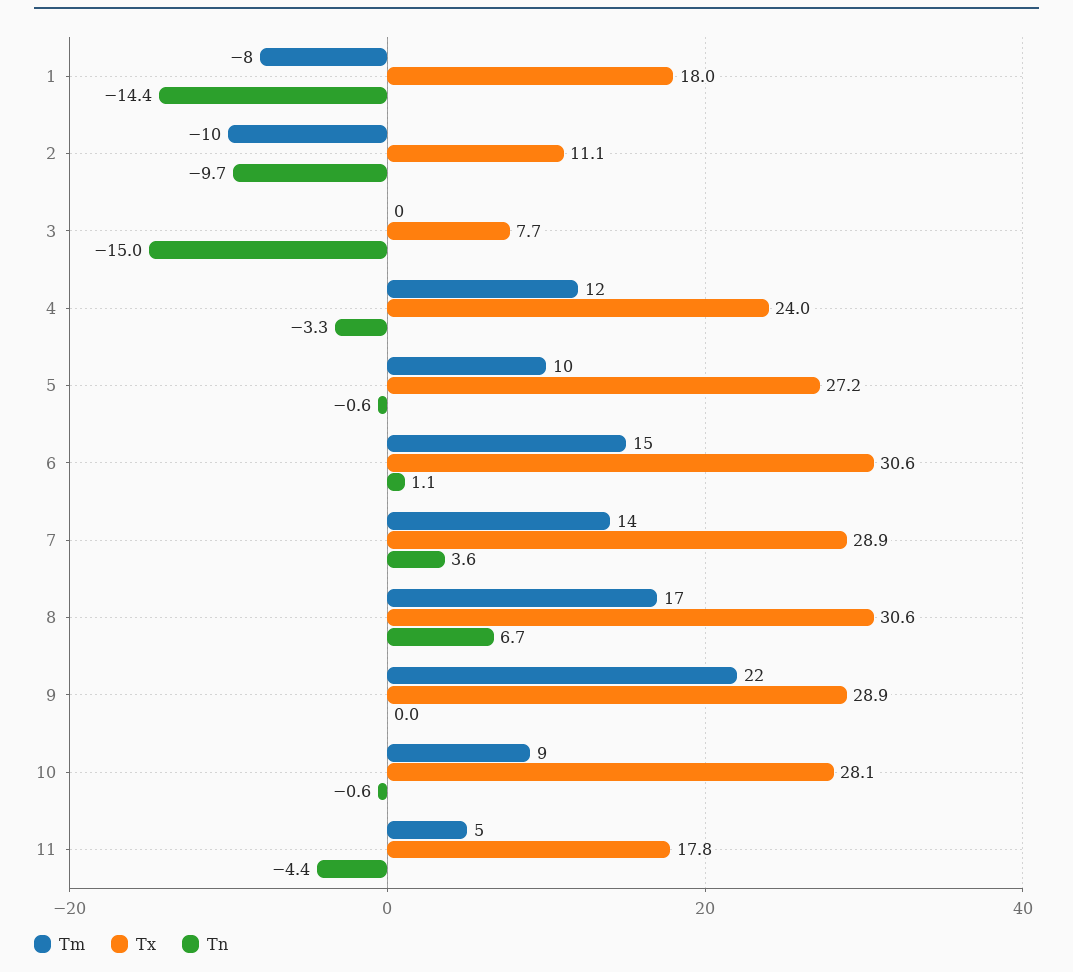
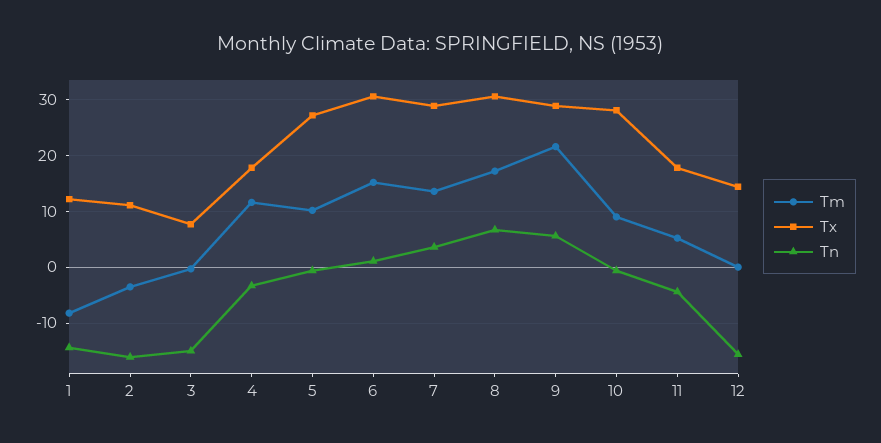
Tx, 1: 18 -> 12
Tm, 2: -10 -> -4
Tn, 2: -9.7 -> -16
Tx, 4: 24 -> 18
Tn, 9: 0 -> 6
Tm, 12: none -> 0
Tx, 12: none -> 14
Tn, 12: none -> -16

